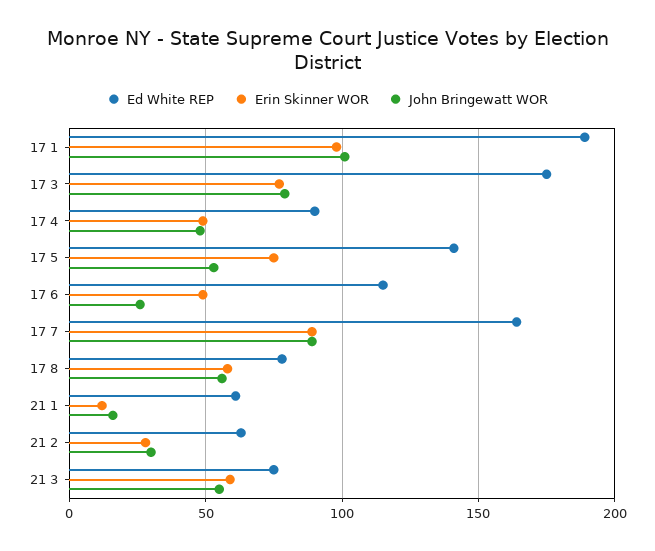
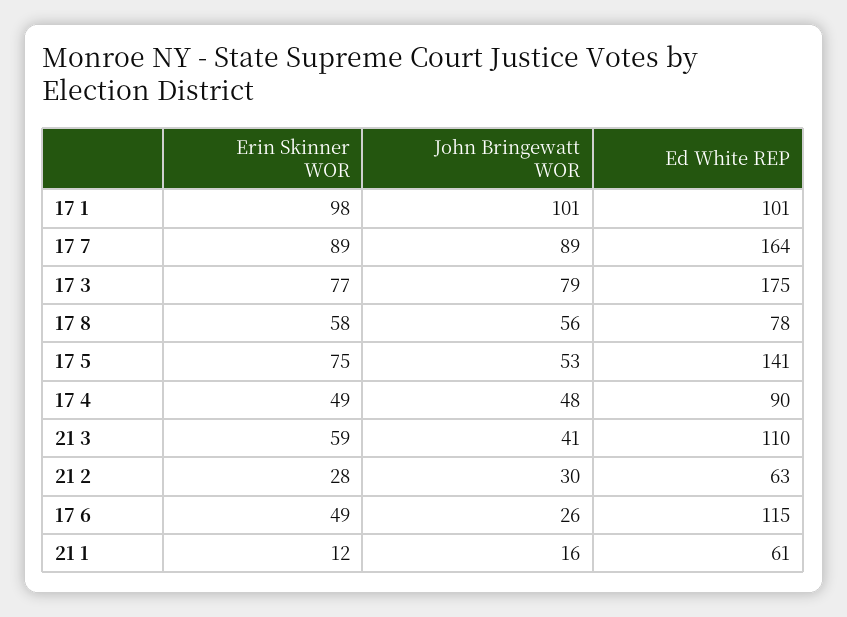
Ed White REP, 17 1: 190 -> 101
Ed White REP, 21 3: 75 -> 110
John Bringewatt WOR, 21 3: 55 -> 41

